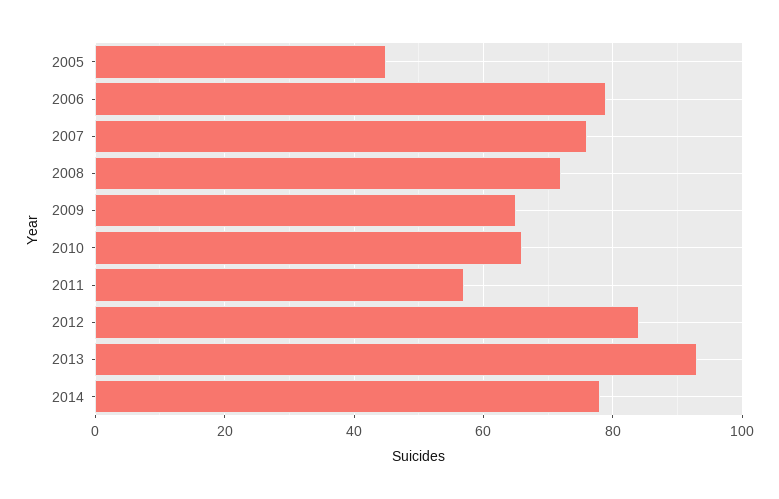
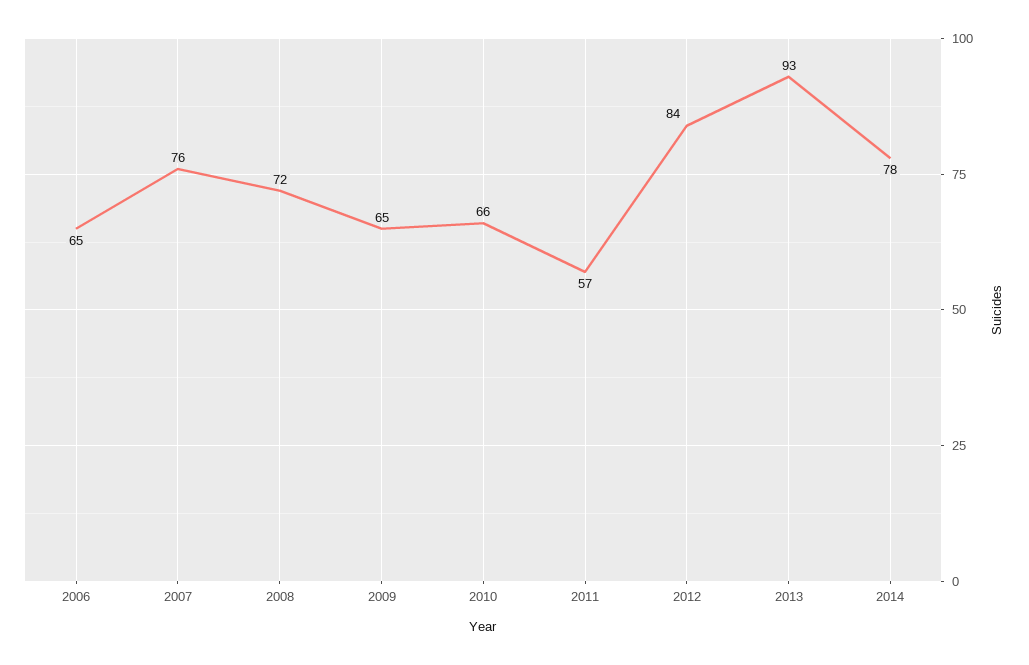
2005: 45 -> none
2006: 80 -> 65

